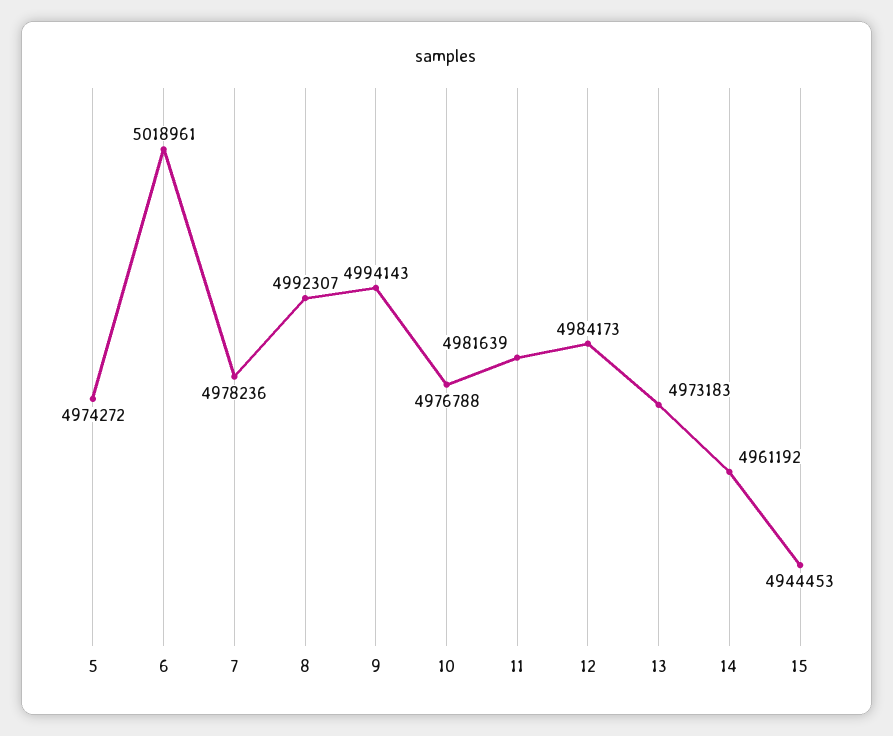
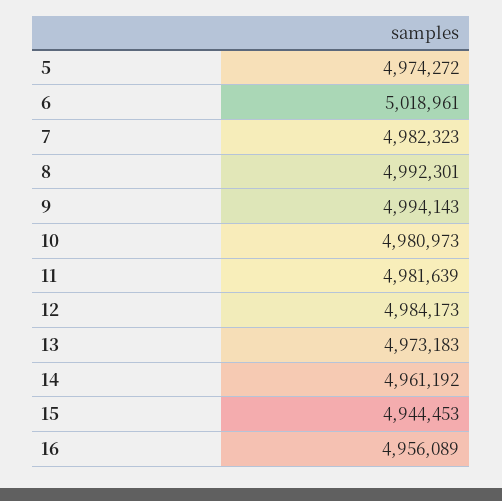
7: 4978236 -> 4982323
8: 4992307 -> 4992301
10: 4976788 -> 4980973
16: none -> 4956089

